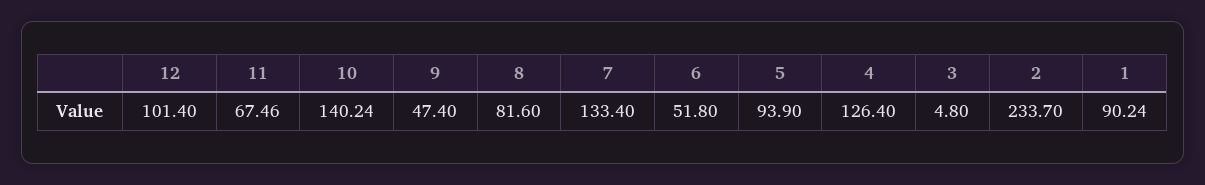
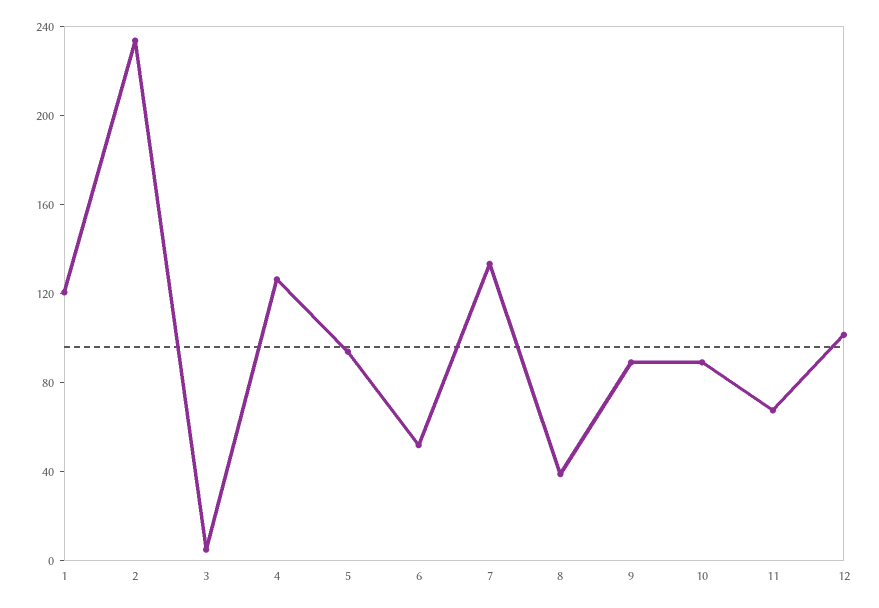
10: 140.24 -> 90
9: 47.4 -> 90
8: 81.6 -> 40
1: 90.24 -> 120

